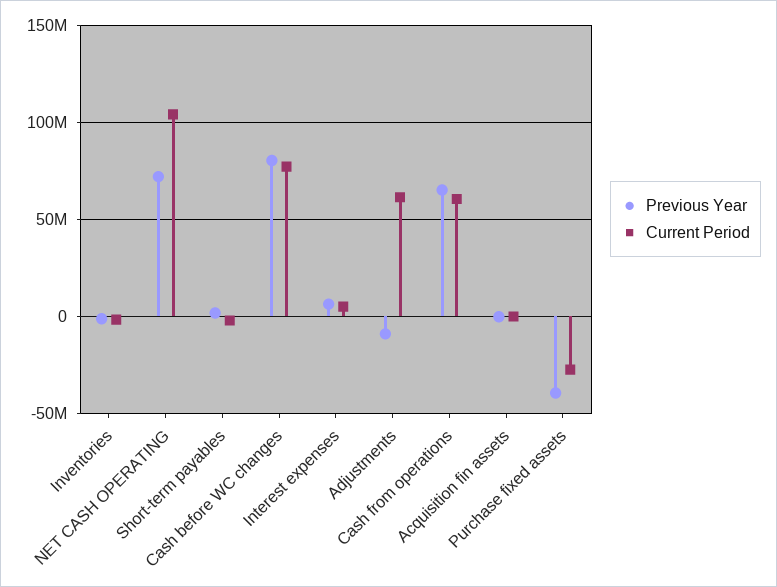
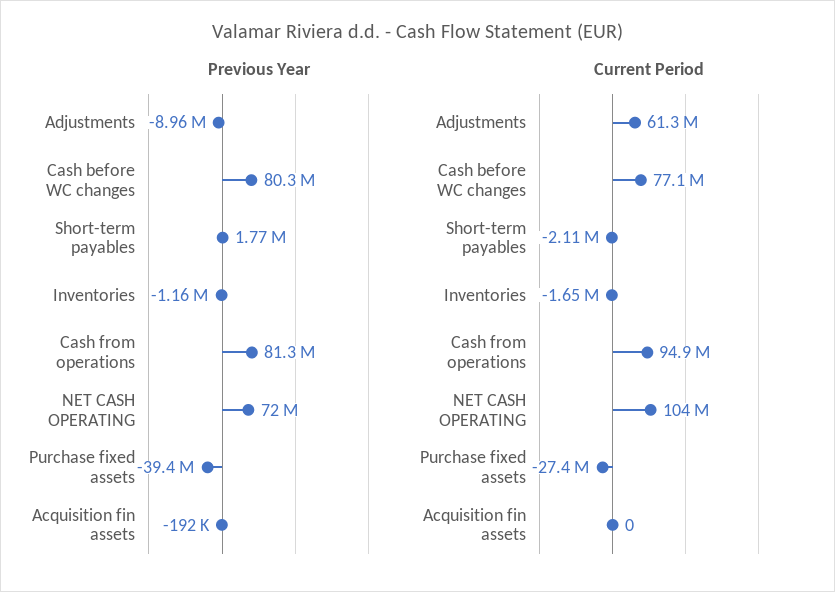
Previous Year, Interest expenses: 5000000 -> none
Current Period, Interest expenses: 5000000 -> none
Previous Year, Cash from operations: 65000000 -> 81300000
Current Period, Cash from operations: 60000000 -> 94900000

